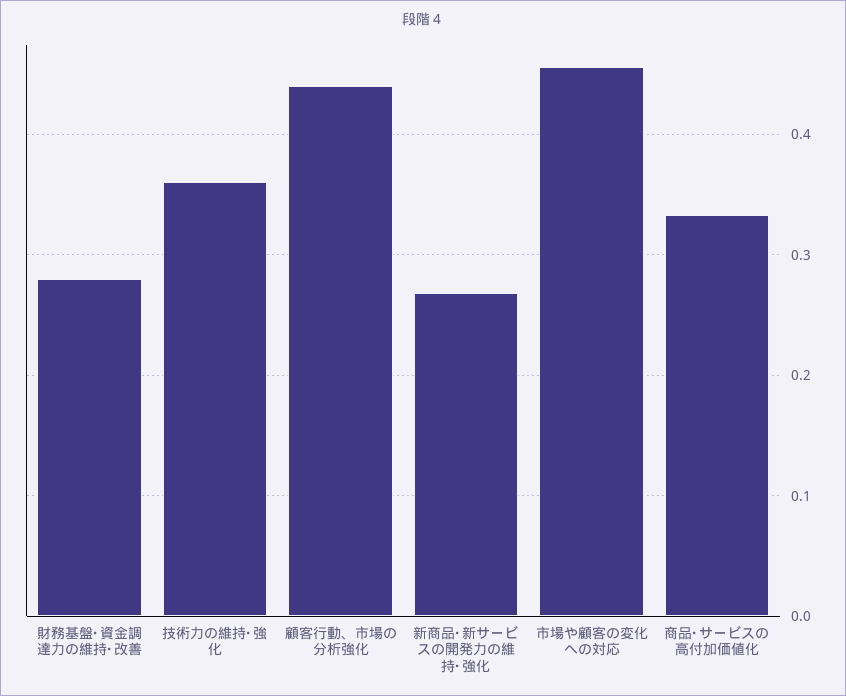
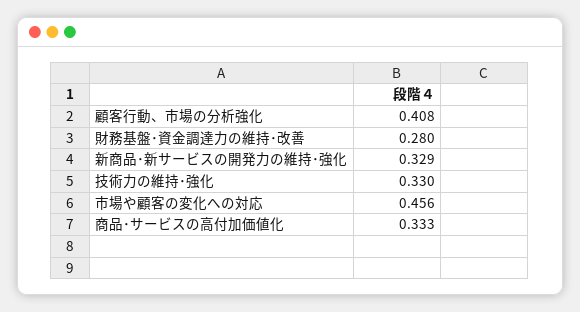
技術力の維持･強化: 0.36 -> 0.33
顧客行動、市場の分析強化: 0.44 -> 0.408
新商品･新サービスの開発力の維持･強化: 0.27 -> 0.329

